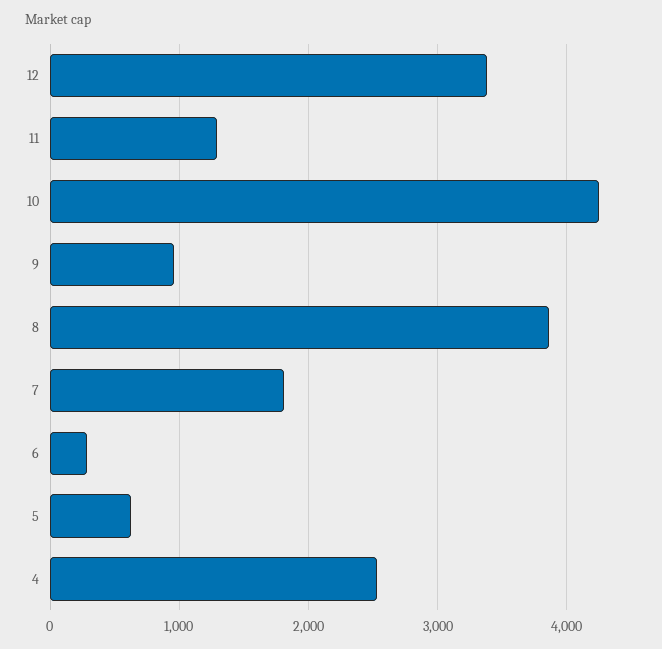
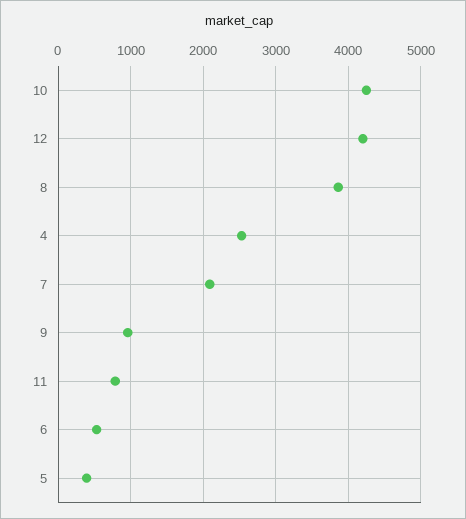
12: 3400 -> 4200
11: 1300 -> 800
7: 1800 -> 2100
6: 300 -> 500
5: 600 -> 400

